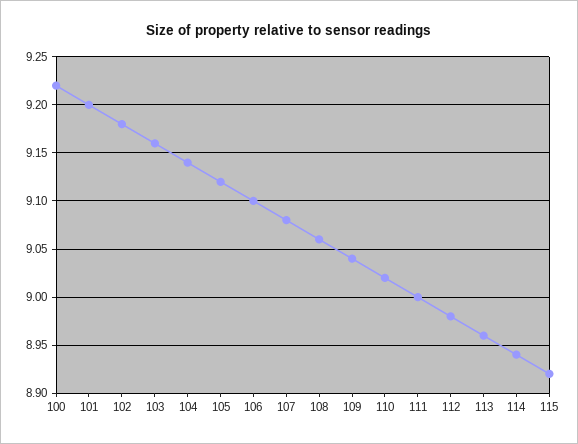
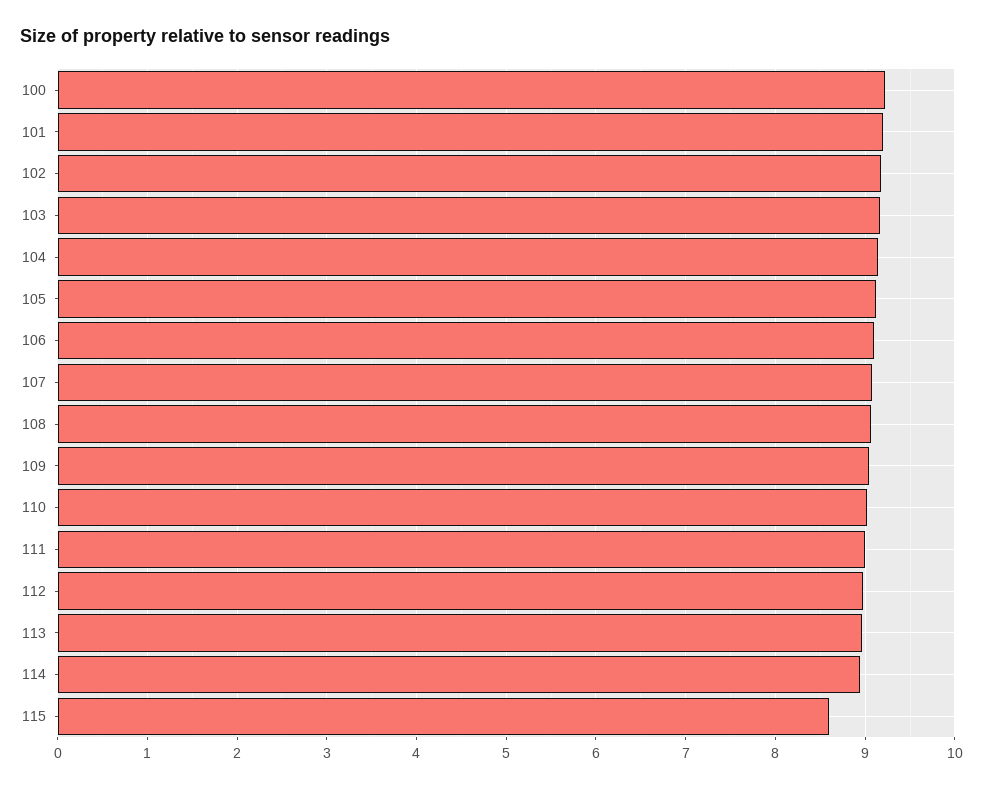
115: 8.92 -> 8.6

